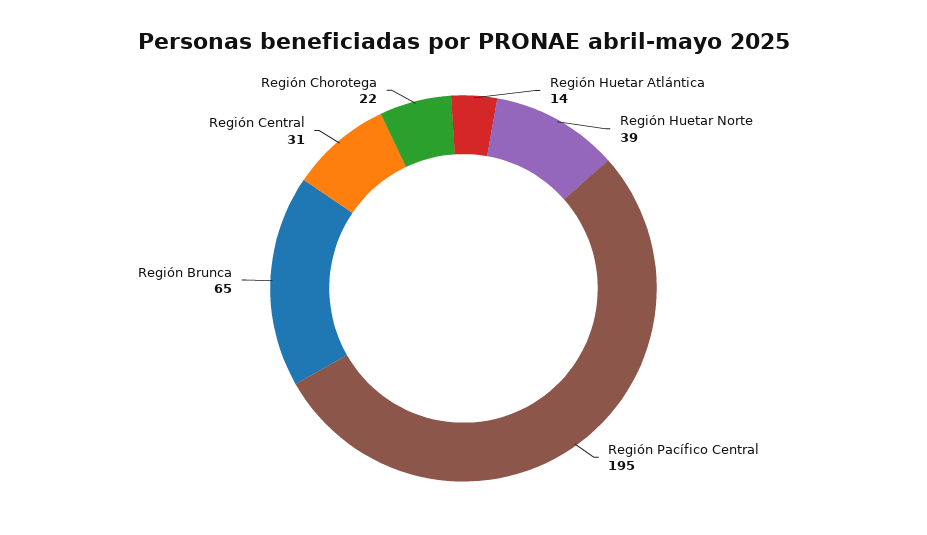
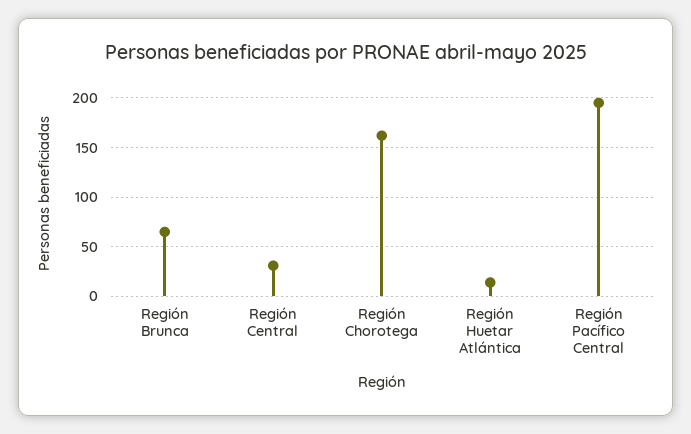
Región Huetar Norte: 39 -> none
Región Chorotega: 22 -> 160

